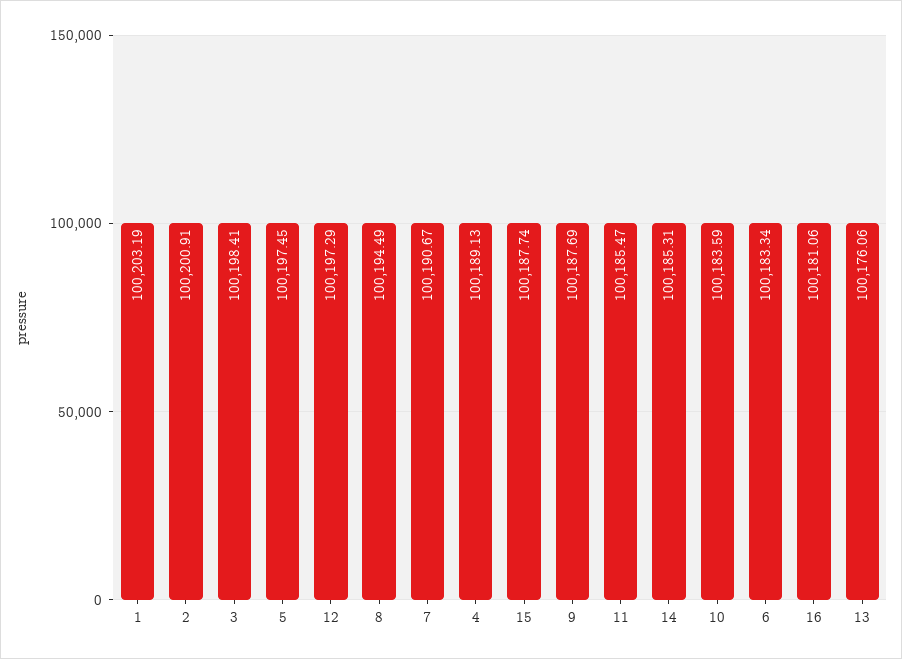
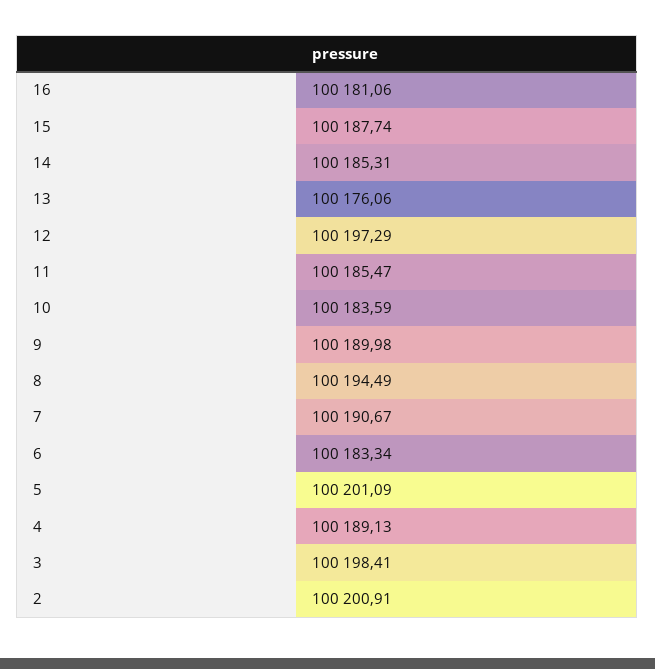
1: 100203.19 -> none
5: 100197.45 -> 100201.09
9: 100187.69 -> 100189.98

